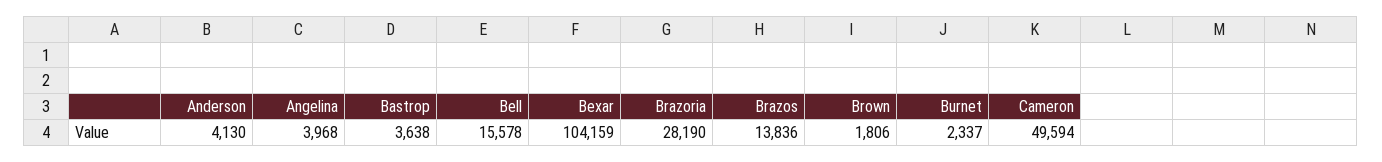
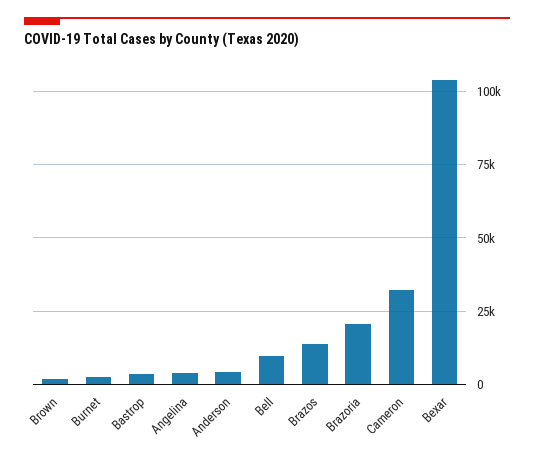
Bell: 15578 -> 10000
Brazoria: 28190 -> 20000
Cameron: 49594 -> 32500

